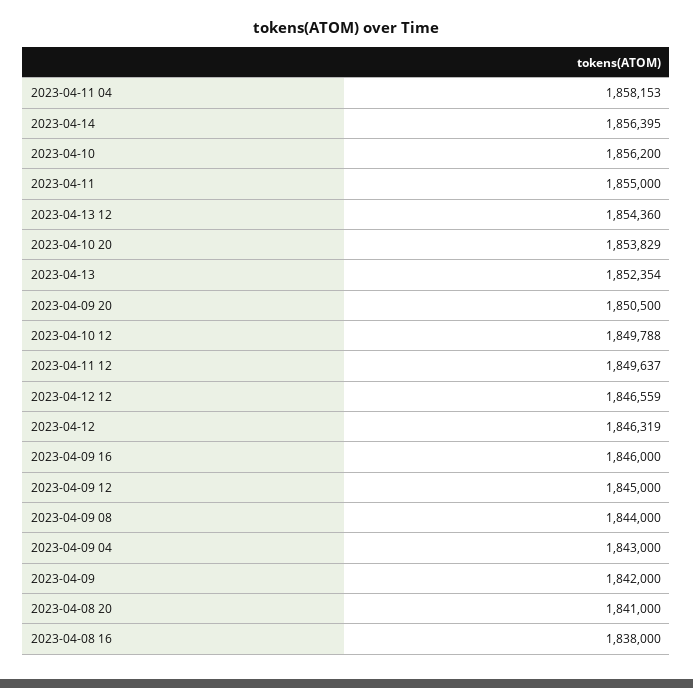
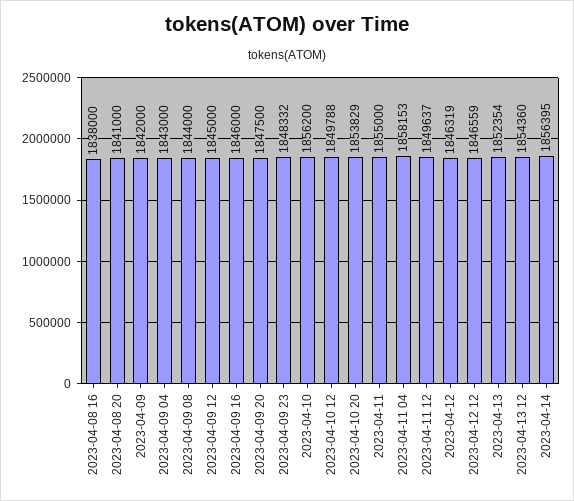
2023-04-09 20: 1850500 -> 1847500
2023-04-09 23: none -> 1848332

